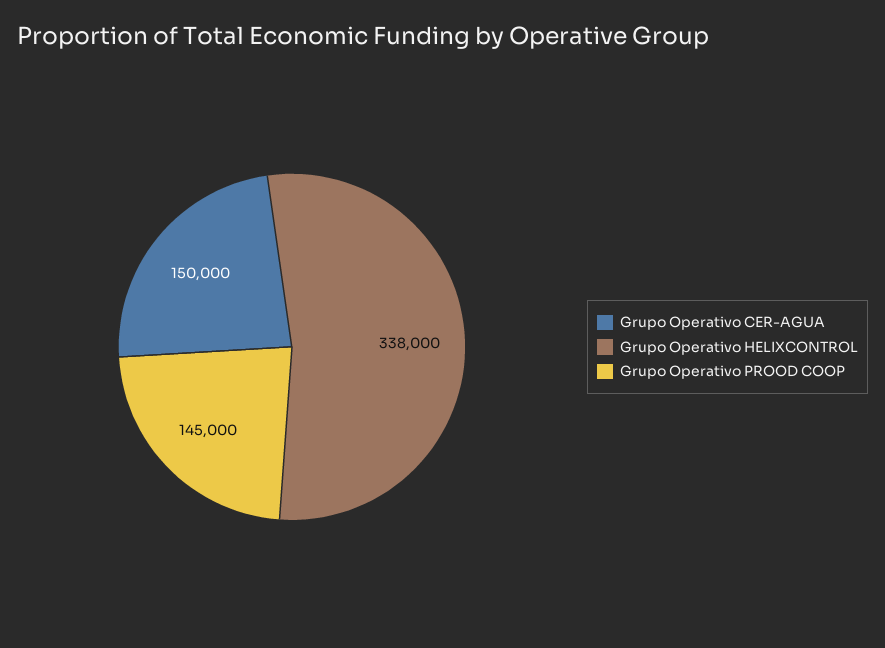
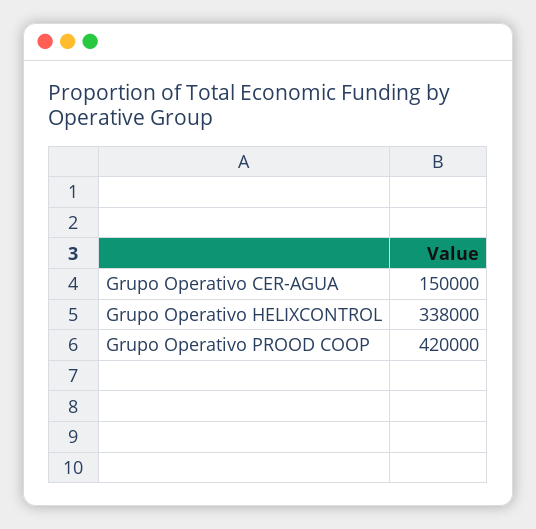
Grupo Operativo PROOD COOP: 145000 -> 420000

